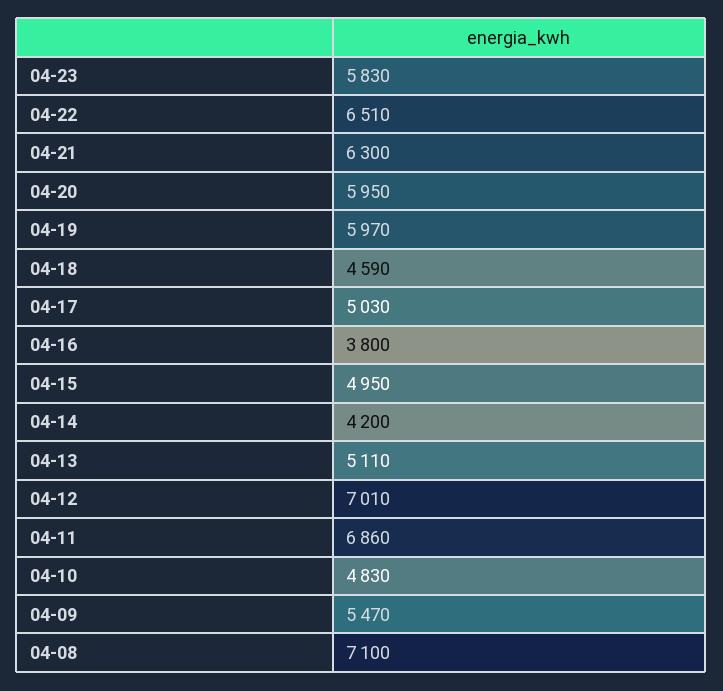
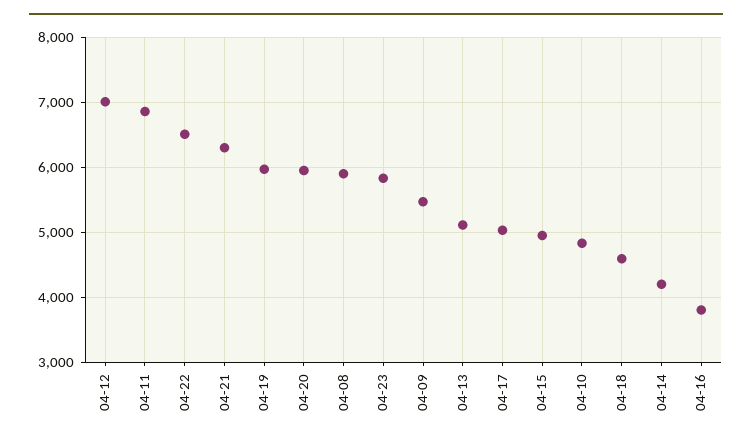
04-08: 7100 -> 5900

